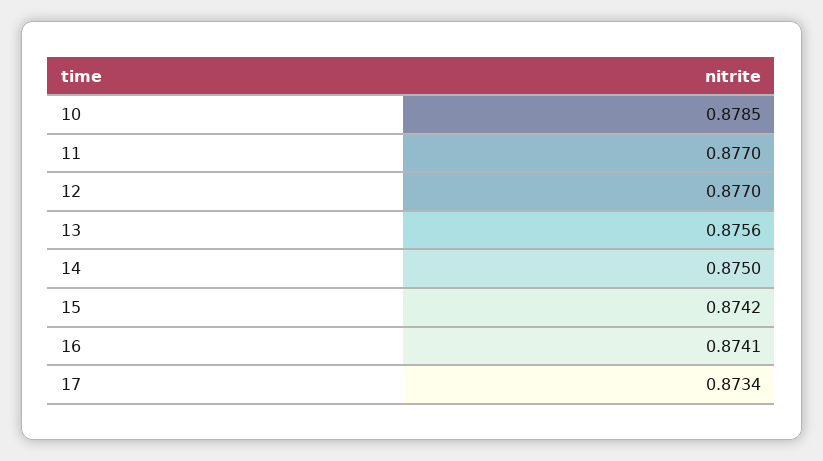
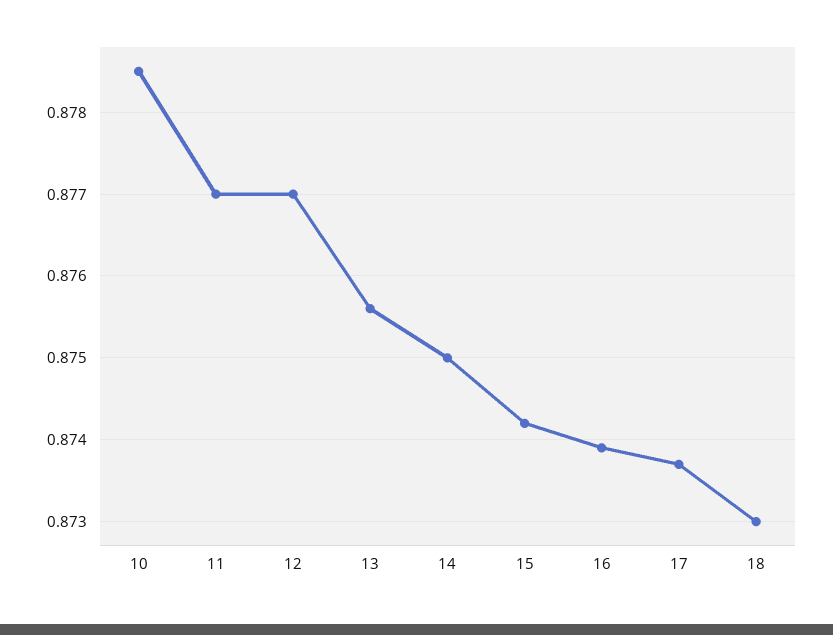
16: 0.8741 -> 0.8739
17: 0.8734 -> 0.8737
18: none -> 0.873

